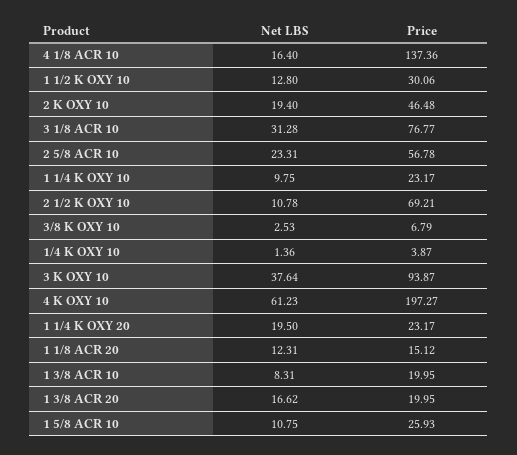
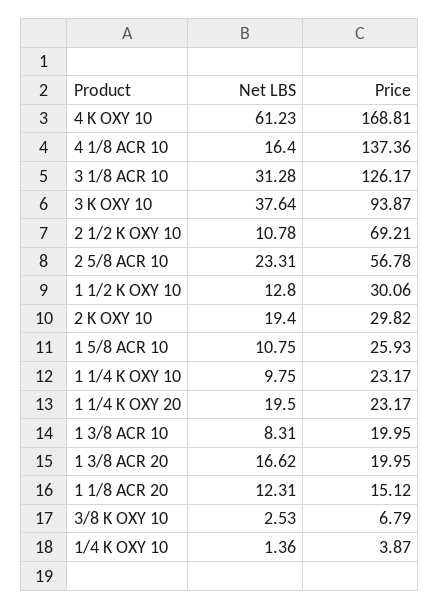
Price, 2 K OXY 10: 46.48 -> 29.82
Price, 3 1/8 ACR 10: 76.77 -> 126.17
Price, 4 K OXY 10: 197.27 -> 168.81

